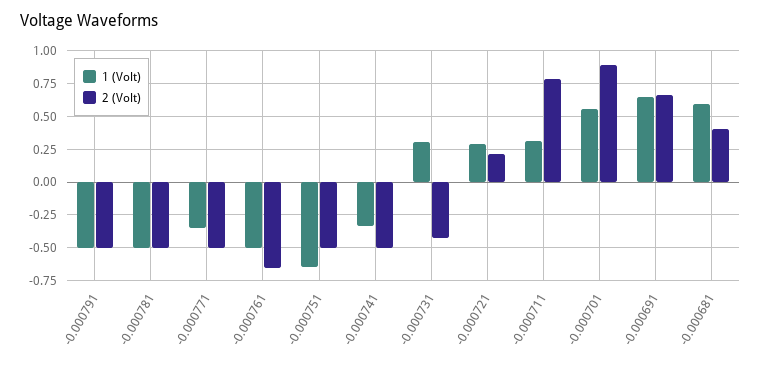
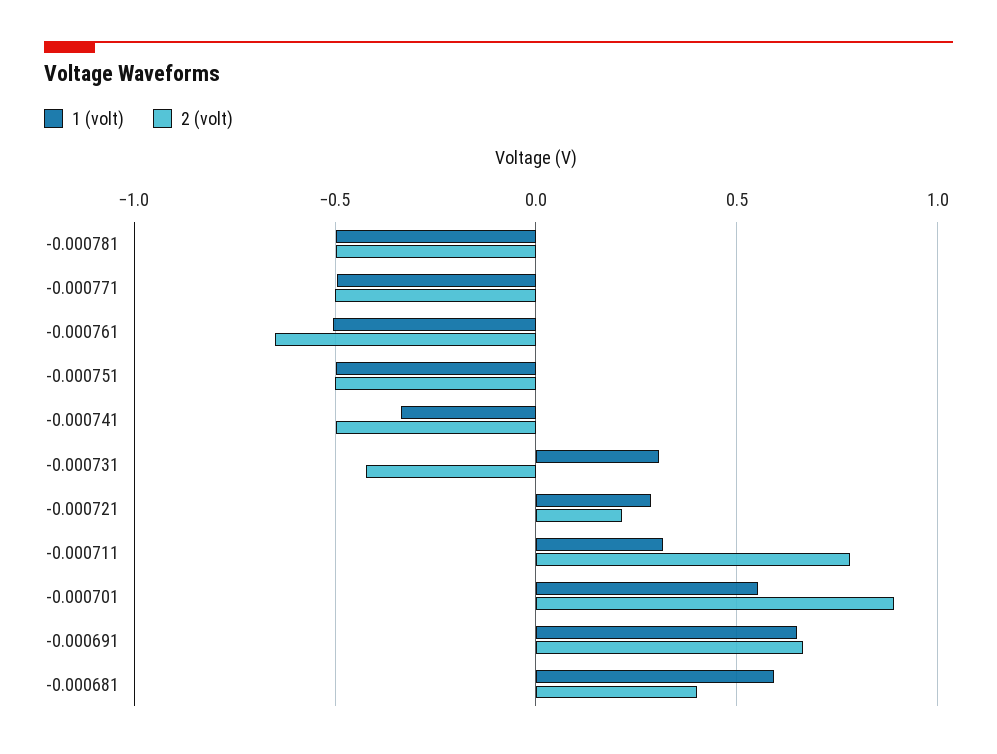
1 (Volt), -0.000791: -0.5 -> none
2 (Volt), -0.000791: -0.5 -> none
1 (Volt), -0.000771: -0.35 -> -0.5
1 (Volt), -0.000751: -0.65 -> -0.5

